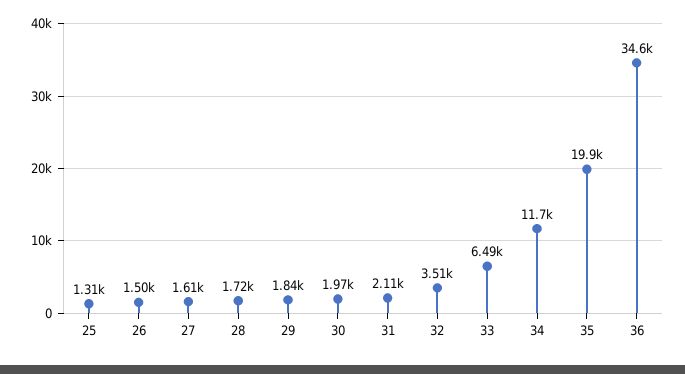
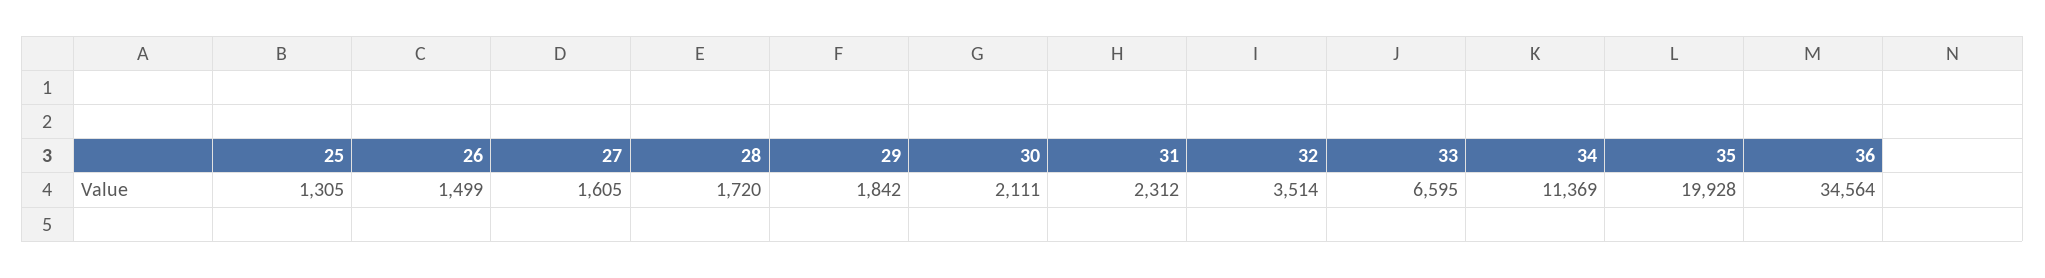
30: 1970 -> 2111
31: 2110 -> 2312
33: 6490 -> 6595
34: 11700 -> 11369

